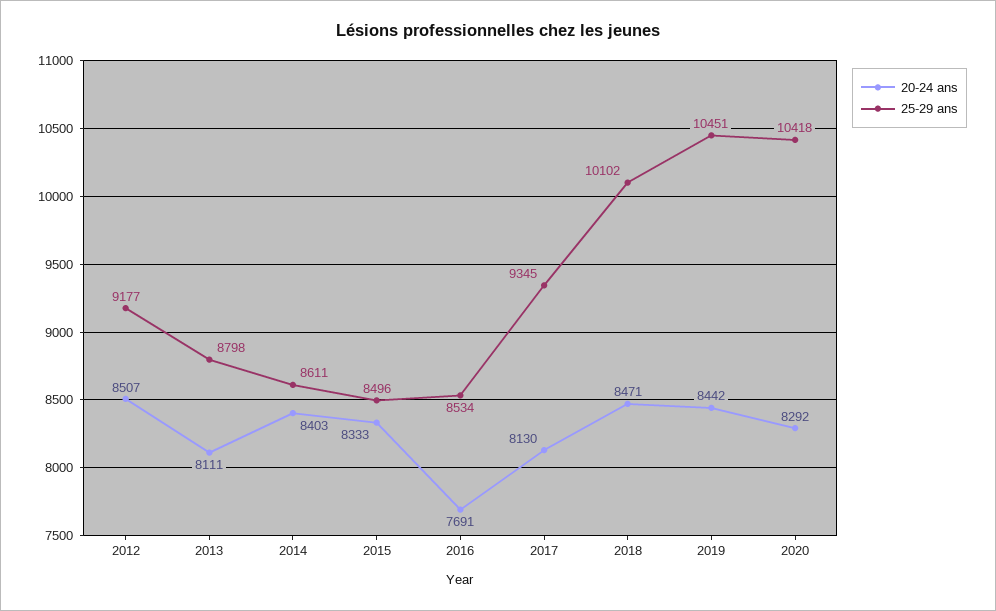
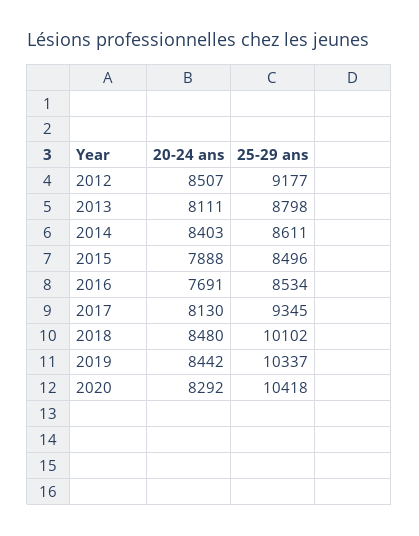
20-24 ans, 2015: 8333 -> 7888
20-24 ans, 2018: 8471 -> 8480
25-29 ans, 2019: 10451 -> 10337

